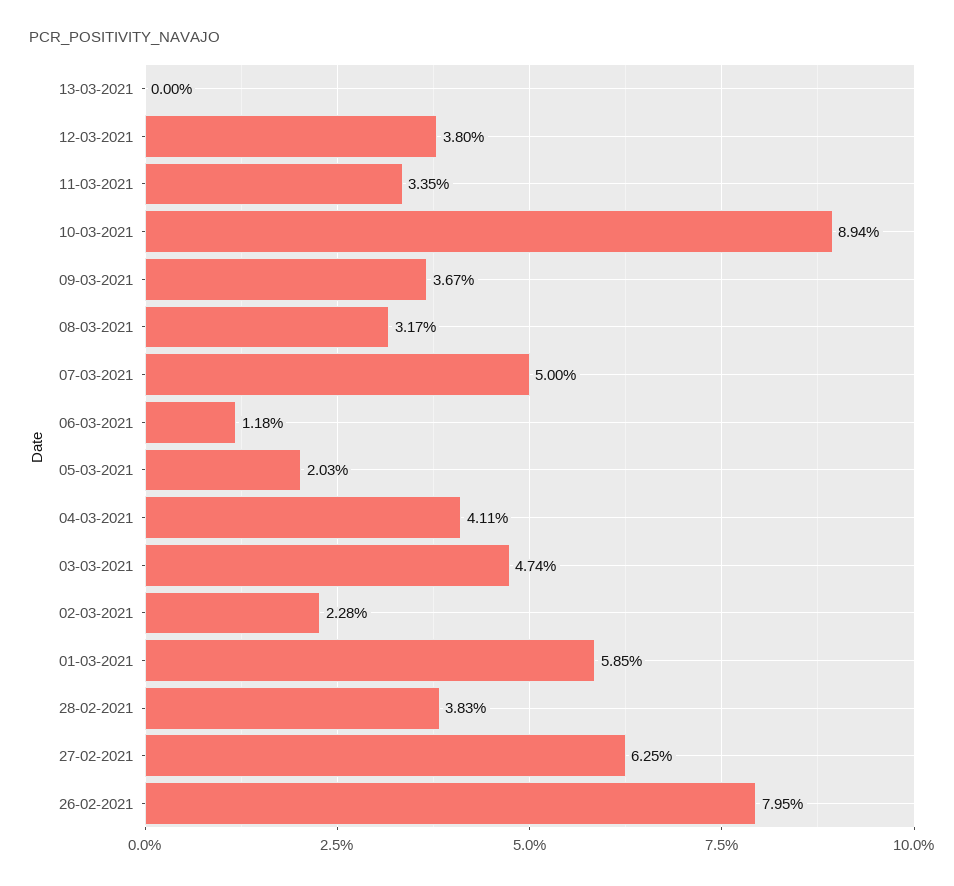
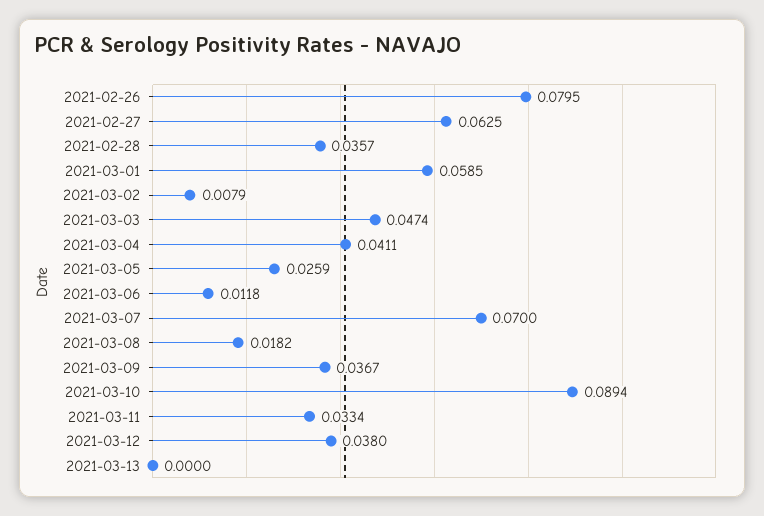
11-03-2021: 0.0335 -> 0.0334
08-03-2021: 0.0317 -> 0.0182
07-03-2021: 0.05 -> 0.07
05-03-2021: 0.0203 -> 0.0259
02-03-2021: 0.0228 -> 0.0079
28-02-2021: 0.0383 -> 0.0357

